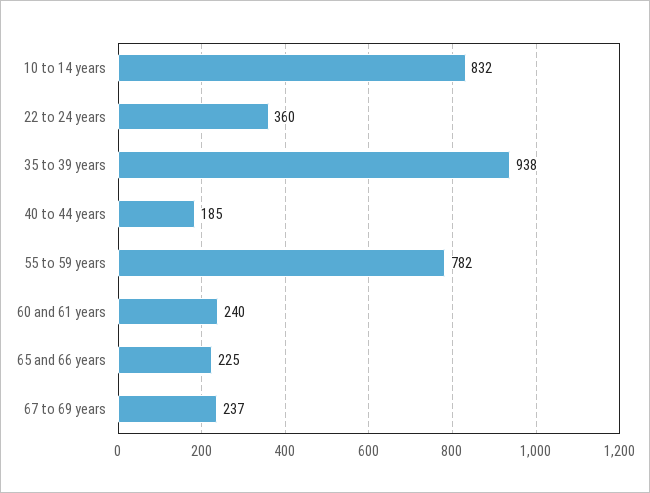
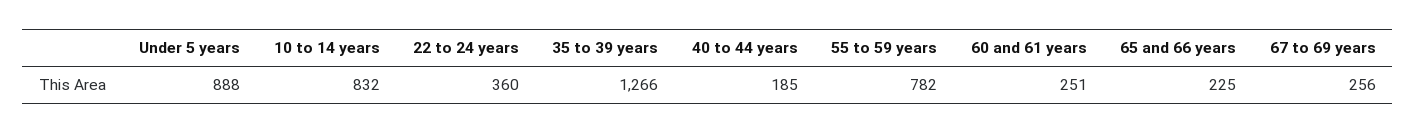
35 to 39 years: 938 -> 1266
60 and 61 years: 240 -> 251
67 to 69 years: 237 -> 256
Under 5 years: none -> 888

